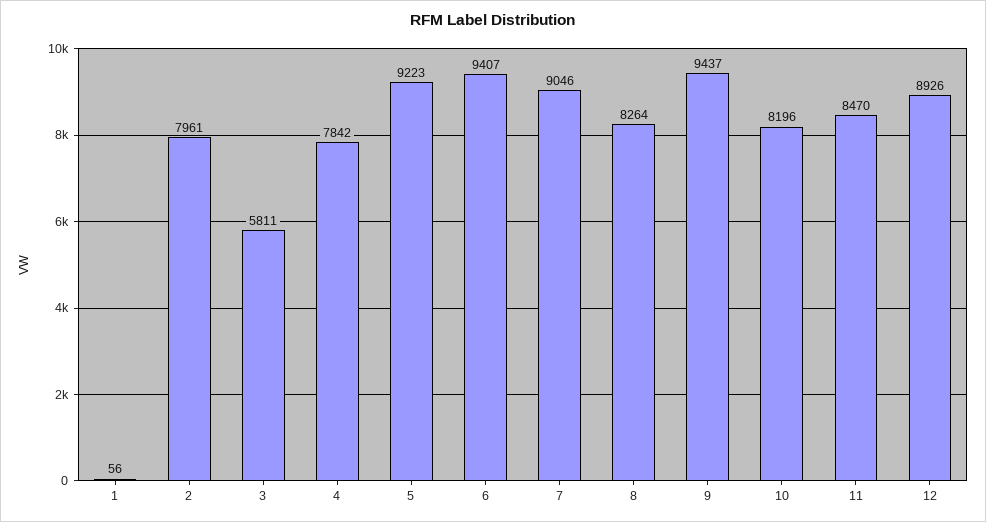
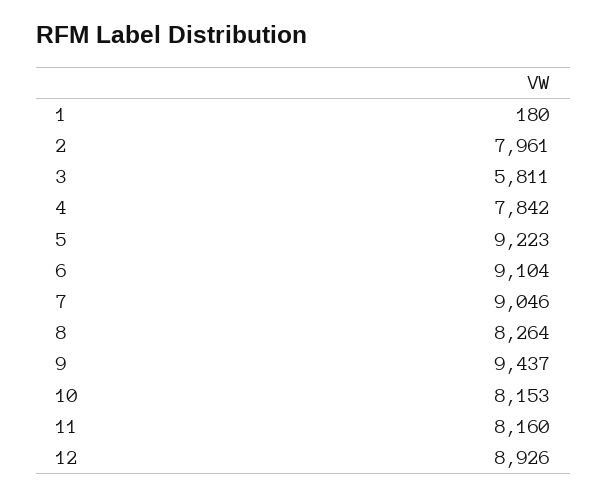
1: 56 -> 180
6: 9407 -> 9104
10: 8196 -> 8153
11: 8470 -> 8160

